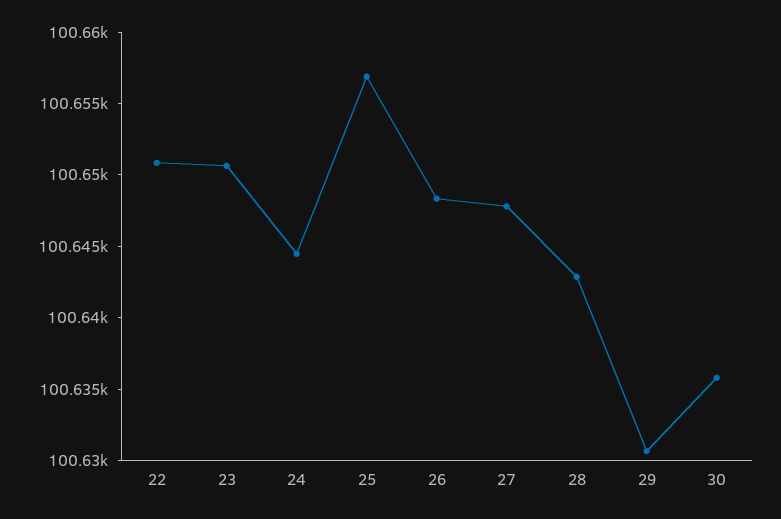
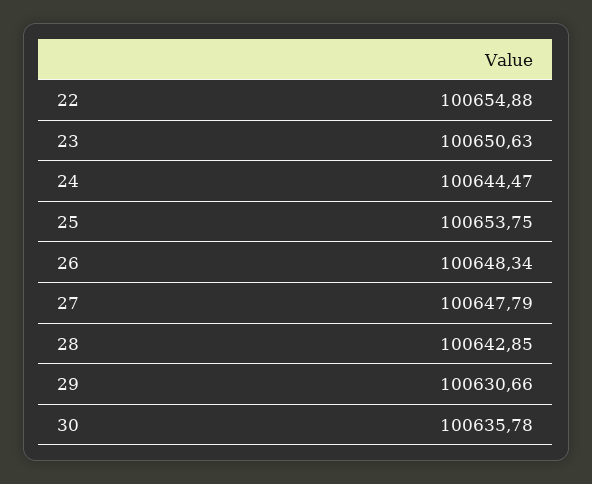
22: 100651 -> 100654.88
25: 100657 -> 100653.75

